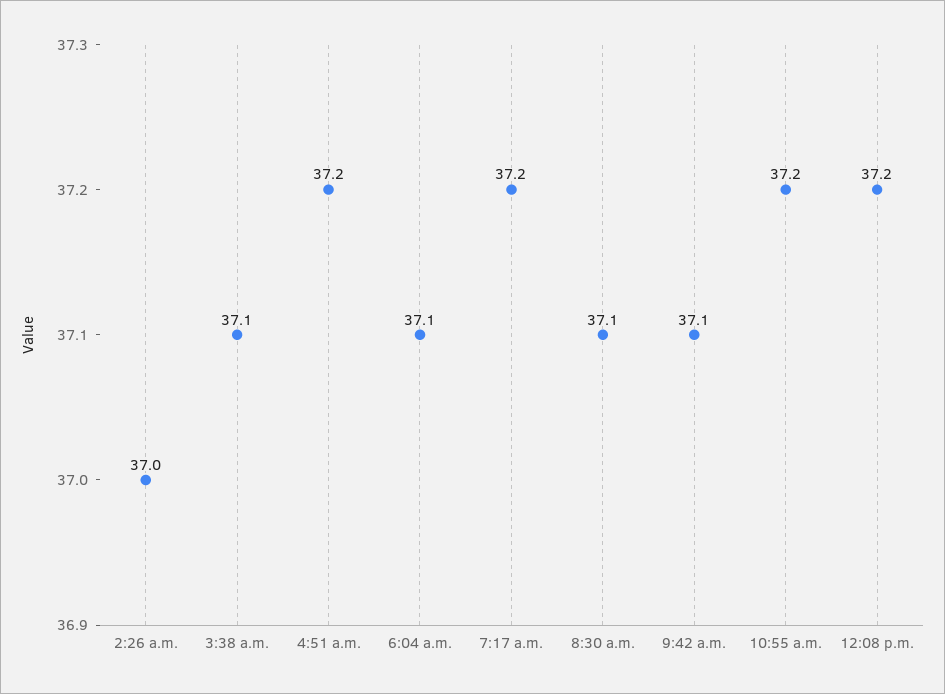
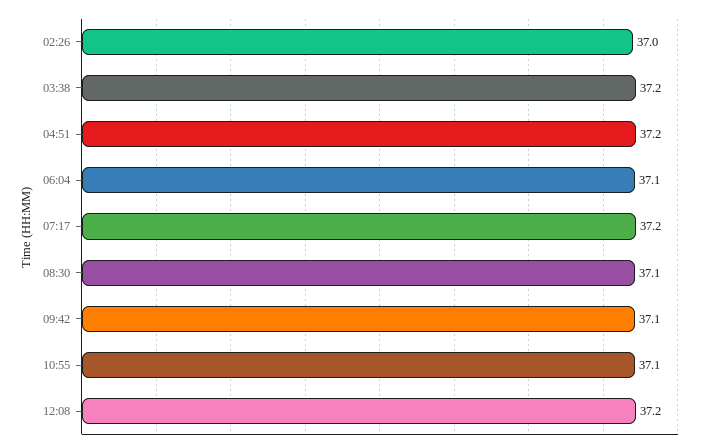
3:38 a.m.: 37.1 -> 37.2
10:55 a.m.: 37.2 -> 37.1

